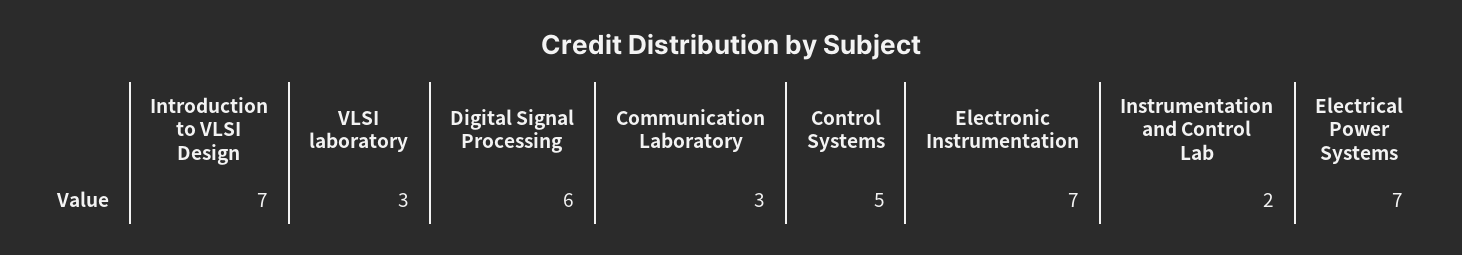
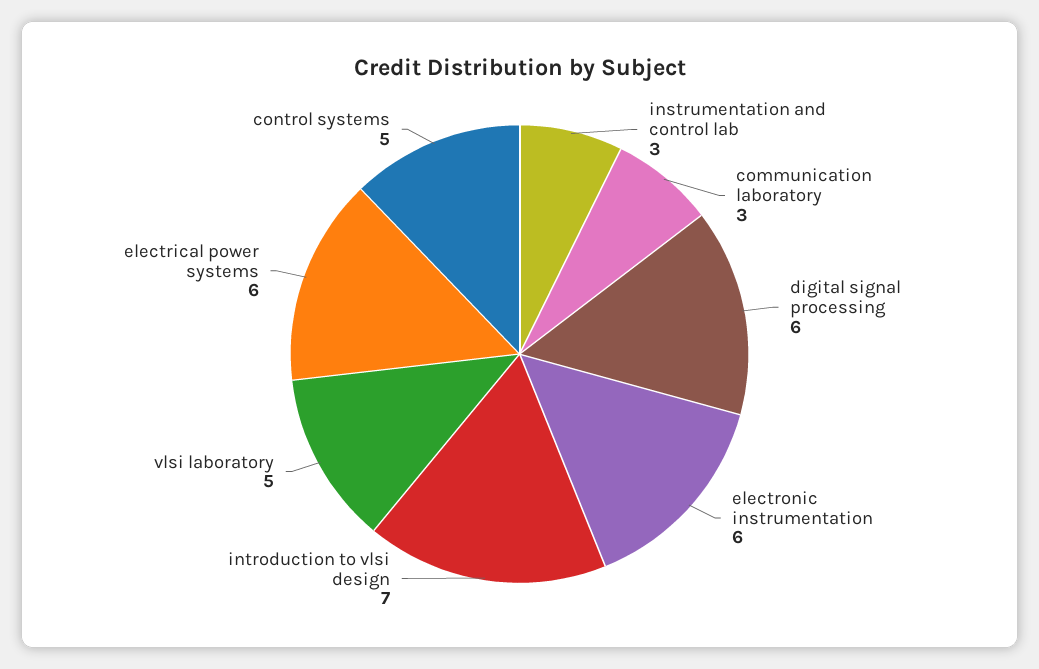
VLSI laboratory: 3 -> 5
Electronic Instrumentation: 7 -> 6
Instrumentation and Control Lab: 2 -> 3
Electrical Power Systems: 7 -> 6

